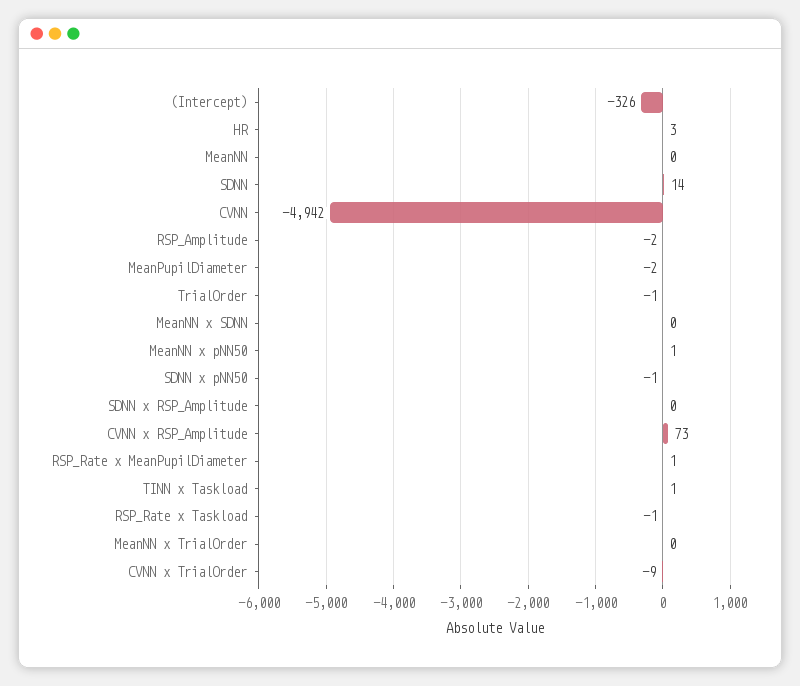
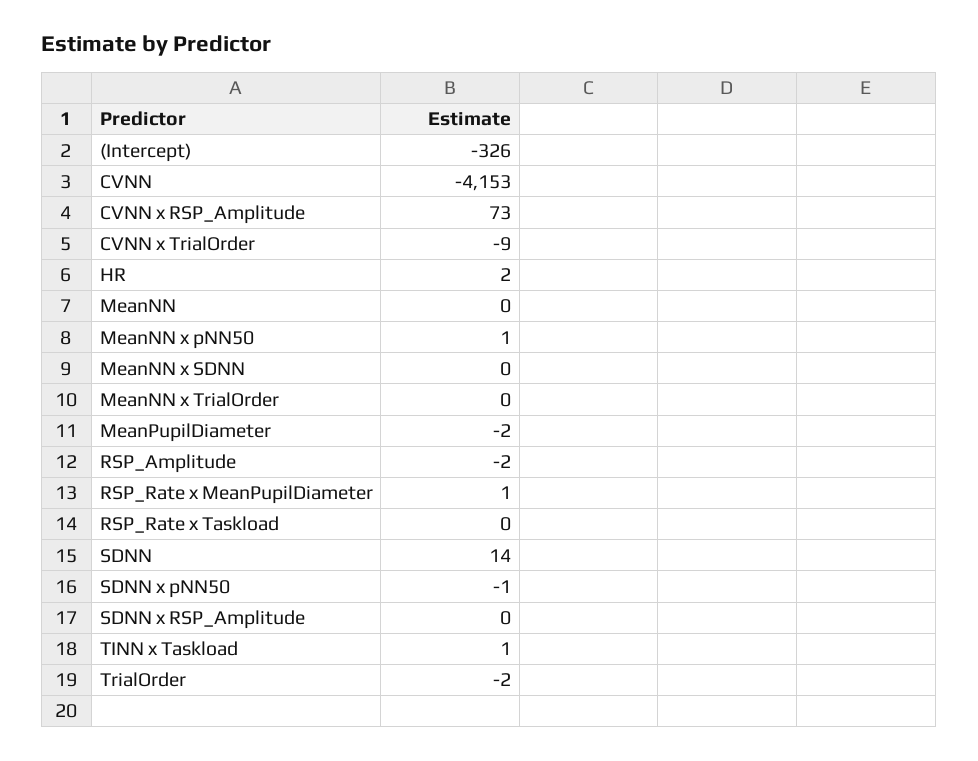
HR: 3 -> 2
CVNN: -4942 -> -4153
TrialOrder: -1 -> -2
RSP_Rate x Taskload: -1 -> 0

